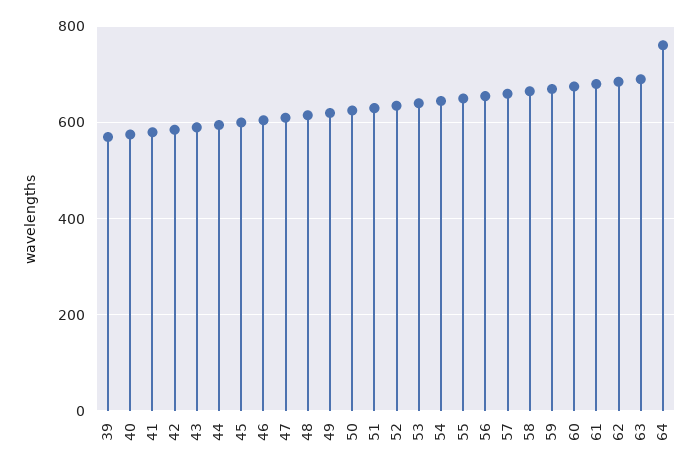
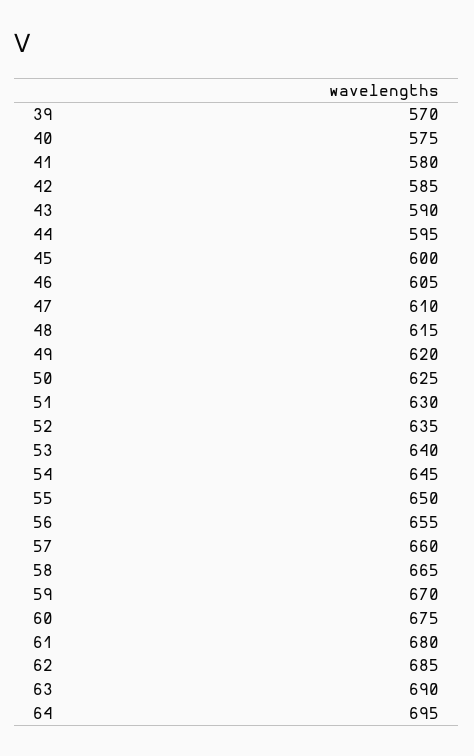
64: 760 -> 695

